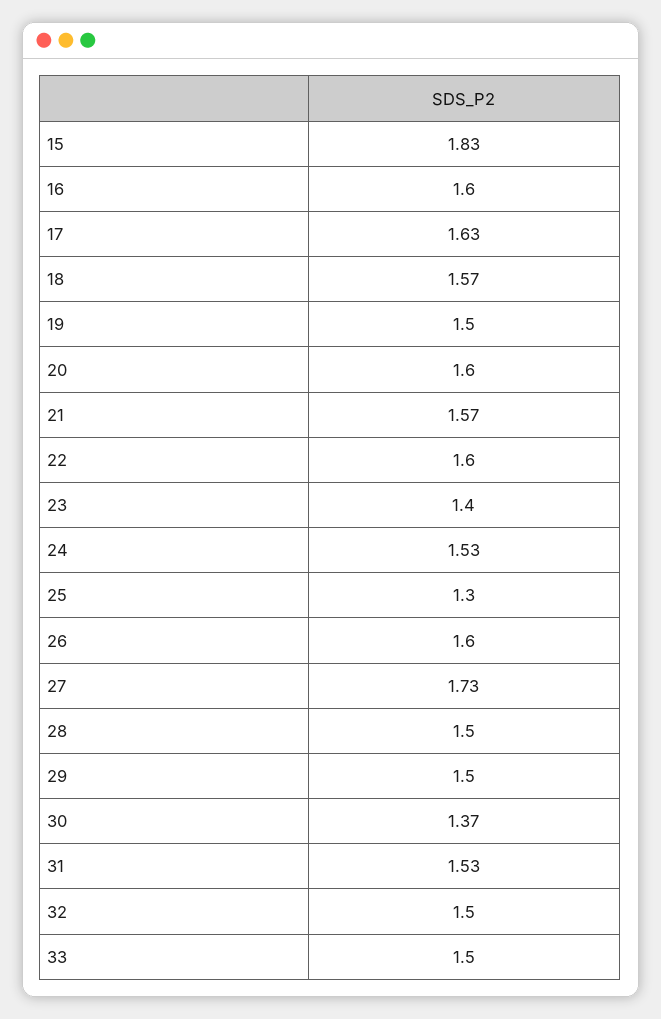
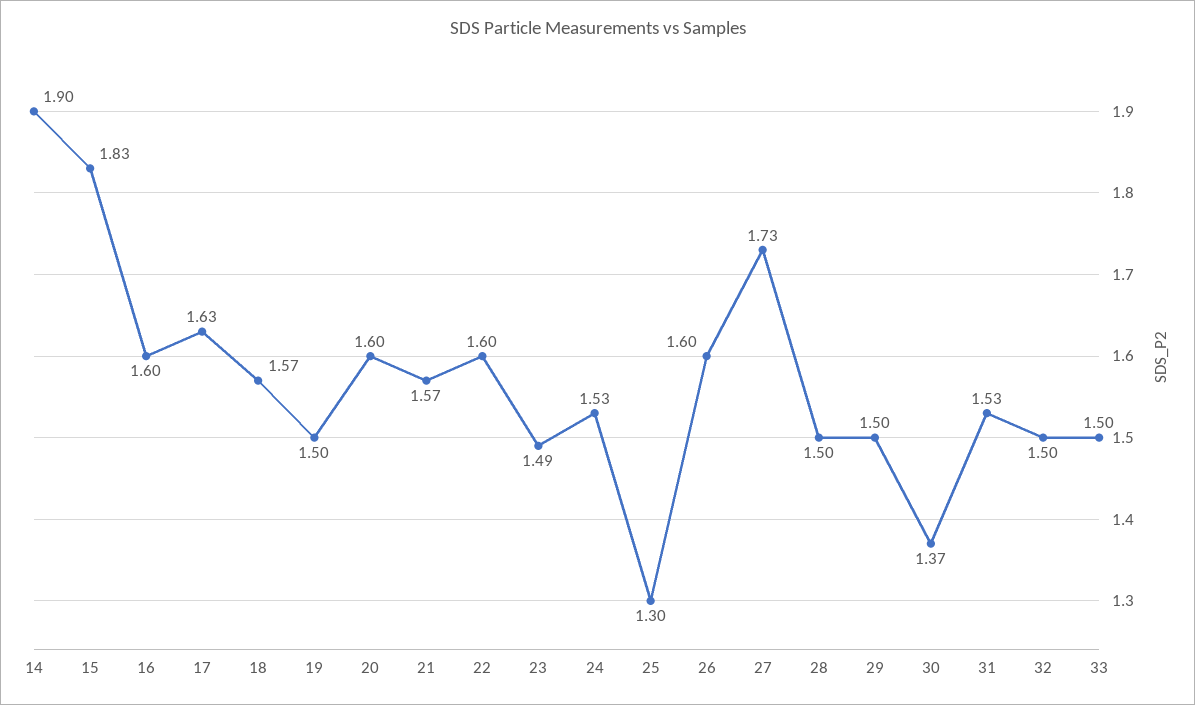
23: 1.4 -> 1.49
14: none -> 1.9

